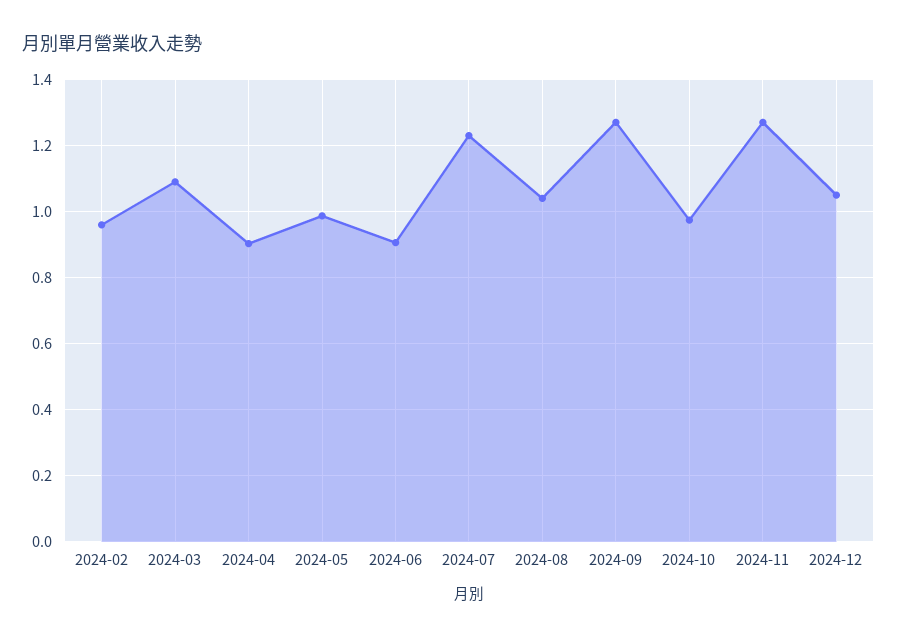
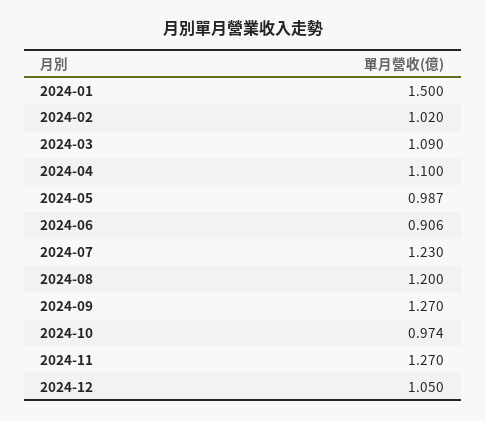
2024-02: 0.96 -> 1.02
2024-04: 0.9 -> 1.1
2024-08: 1.04 -> 1.2
2024-01: none -> 1.5

